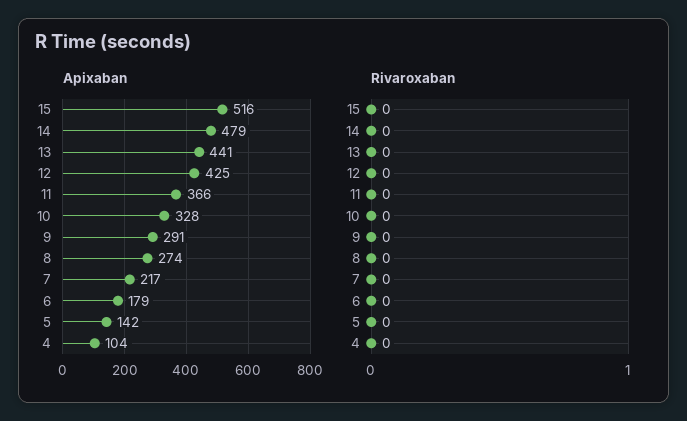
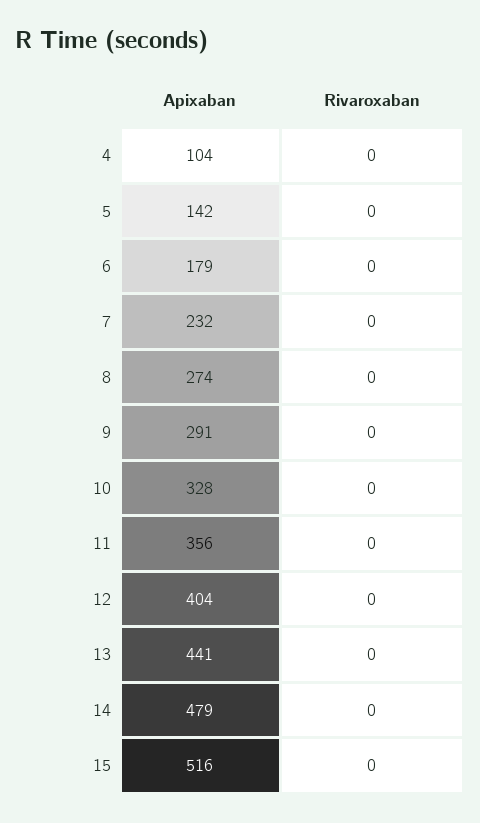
Apixaban, 12: 425 -> 404
Apixaban, 11: 366 -> 356
Apixaban, 7: 217 -> 232

